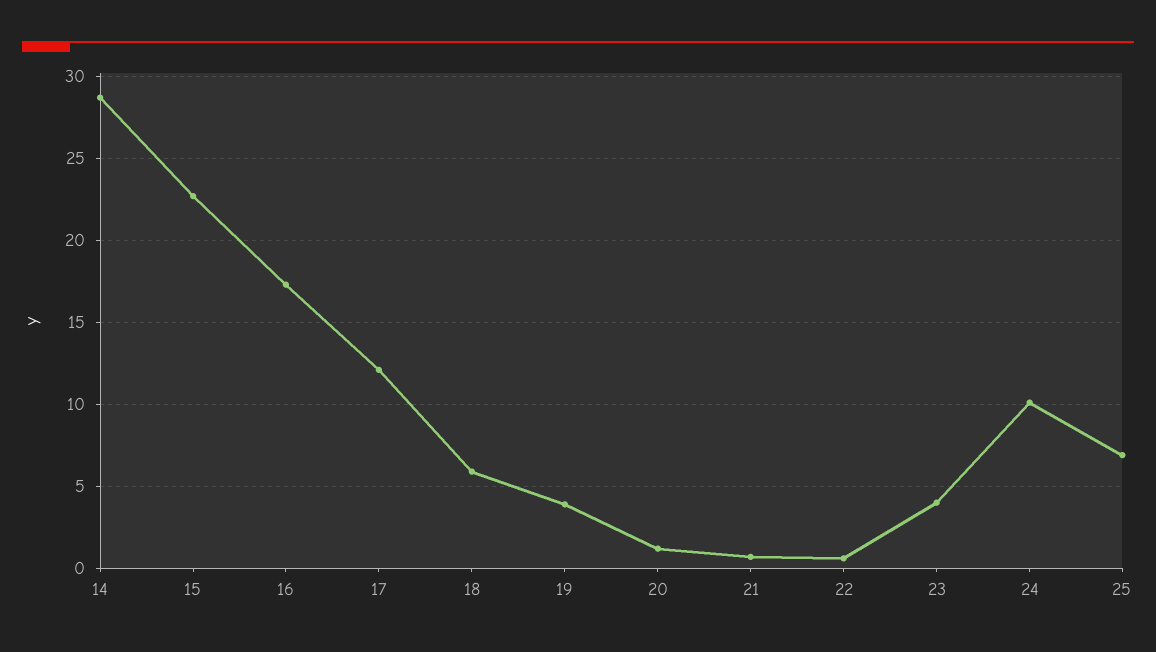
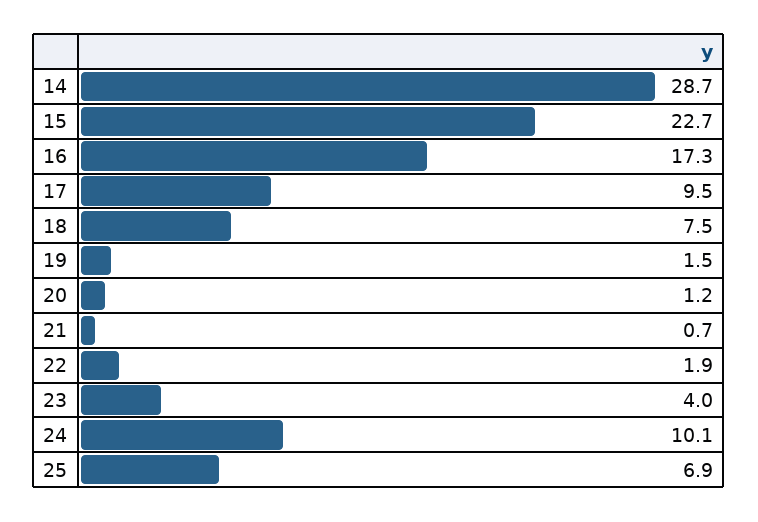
17: 12 -> 9.5
18: 6 -> 7.5
19: 4 -> 1.5
22: 0.5 -> 1.9

